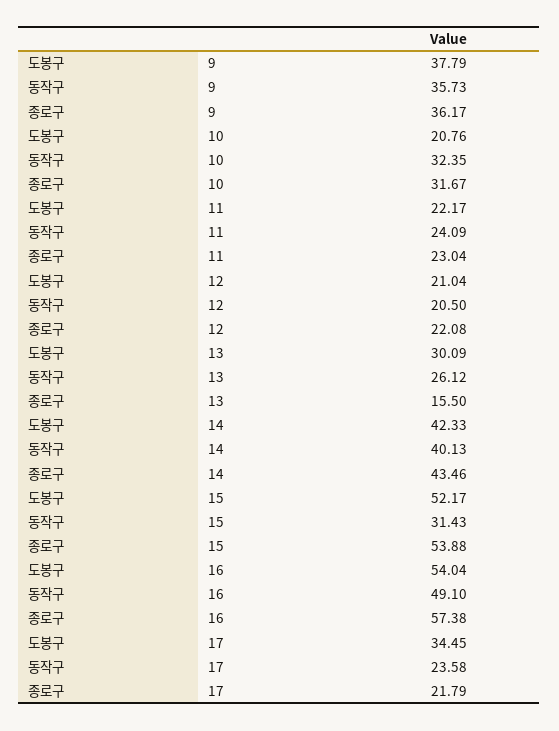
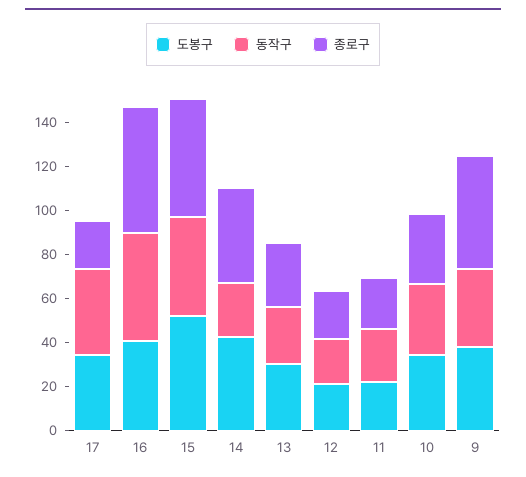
종로구, 9: 36.17 -> 50
도봉구, 10: 20.76 -> 35
종로구, 13: 15.5 -> 30
동작구, 14: 40.13 -> 25
동작구, 15: 31.43 -> 45
도봉구, 16: 54.04 -> 40
동작구, 17: 23.58 -> 40

